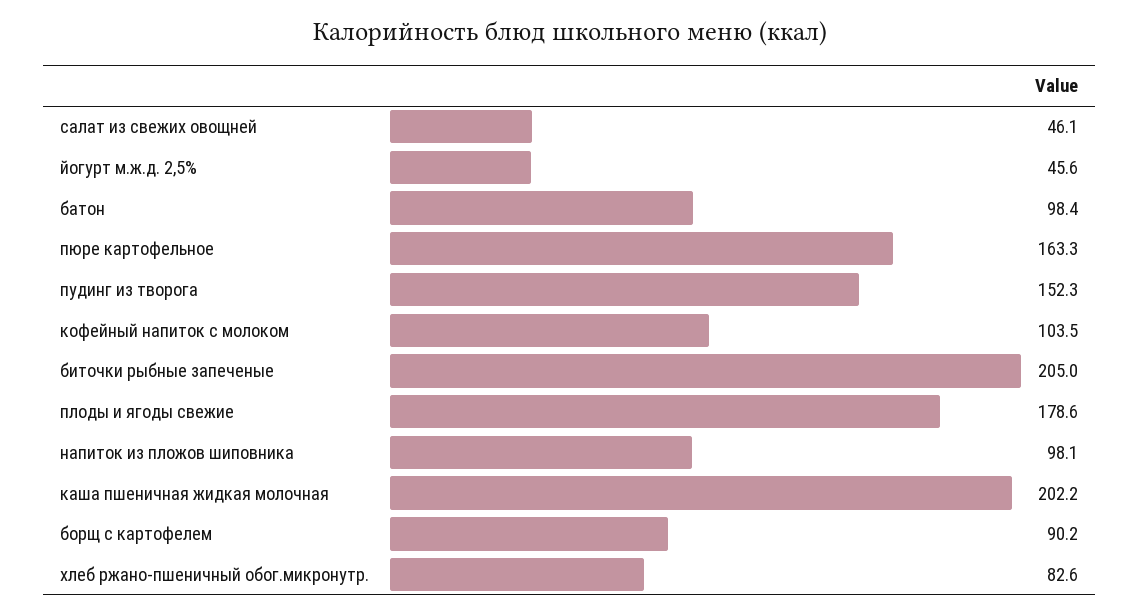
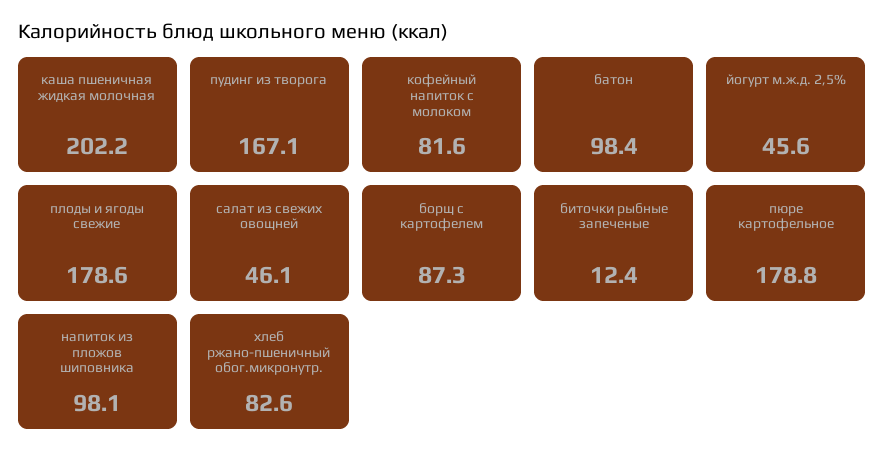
пюре картофельное: 163.3 -> 178.8
пудинг из творога: 152.3 -> 167.1
кофейный напиток с молоком: 103.5 -> 81.6
биточки рыбные запеченые: 205 -> 12.4
борщ с картофелем: 90.2 -> 87.3

